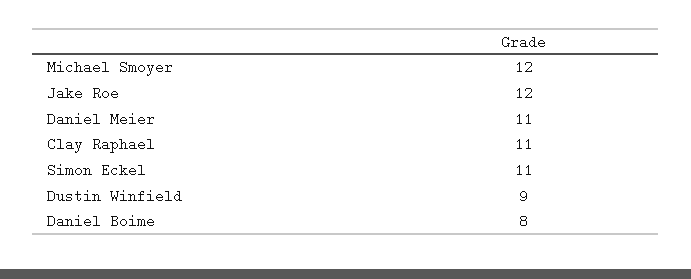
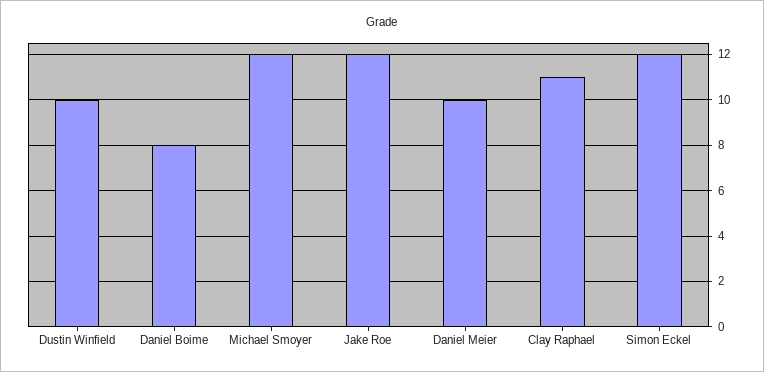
Daniel Meier: 11 -> 10
Simon Eckel: 11 -> 12
Dustin Winfield: 9 -> 10

